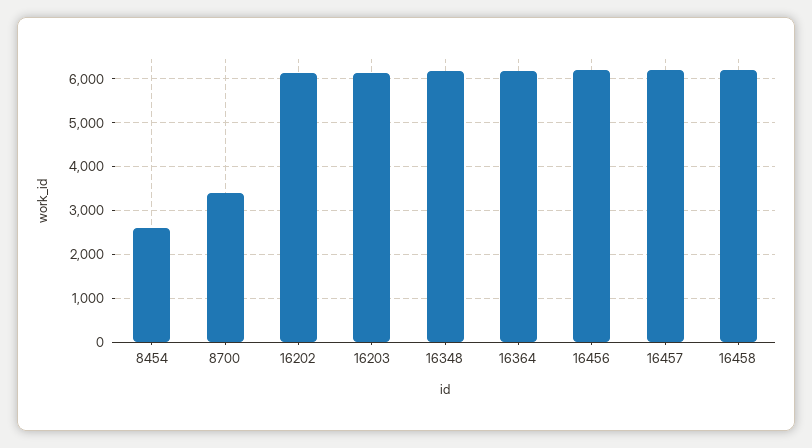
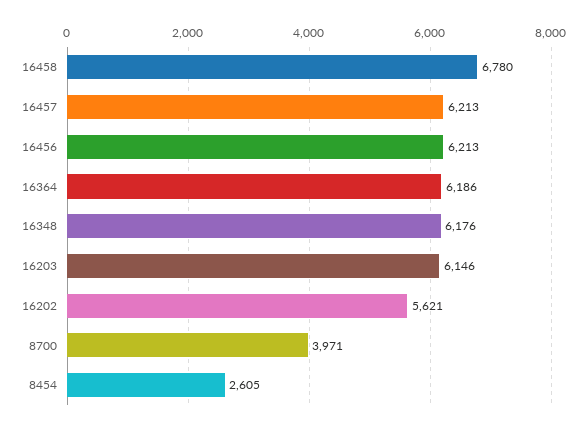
8700: 3400 -> 3971
16202: 6200 -> 5621
16458: 6200 -> 6780

